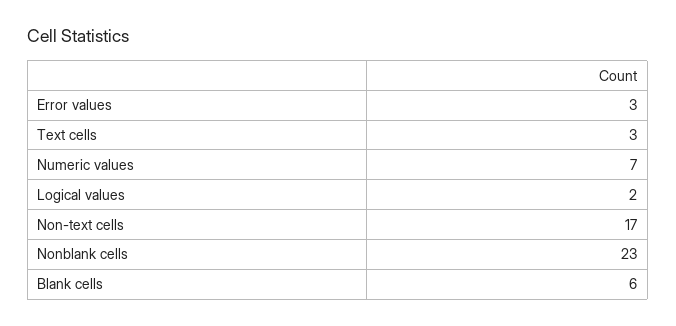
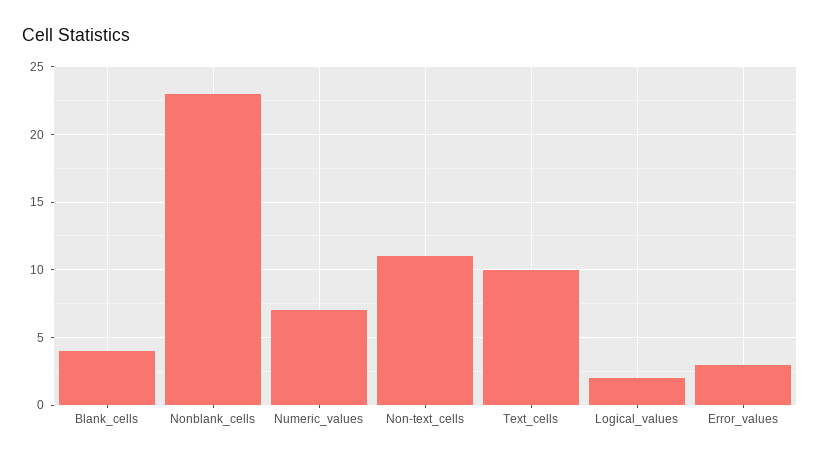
Text cells: 3 -> 10
Non-text cells: 17 -> 11
Blank cells: 6 -> 4

